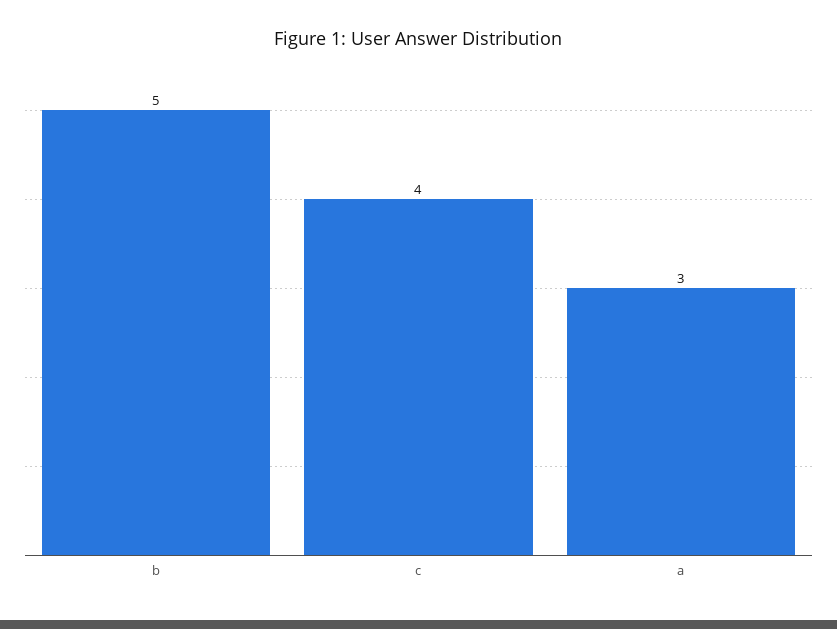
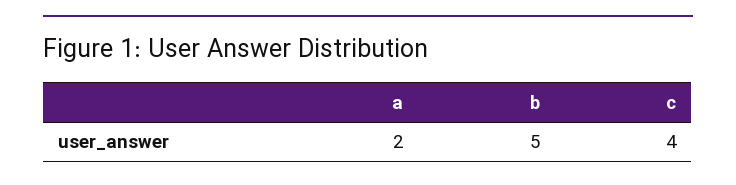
a: 3 -> 2

